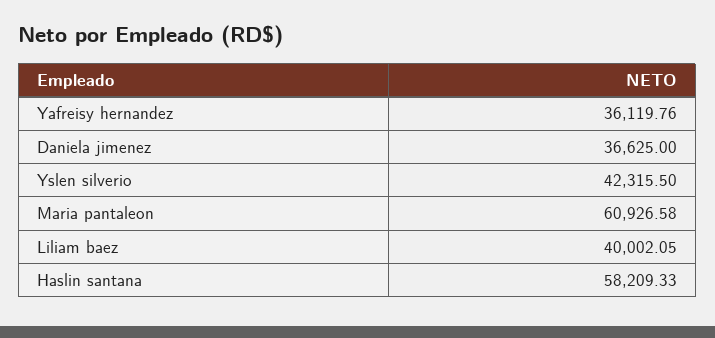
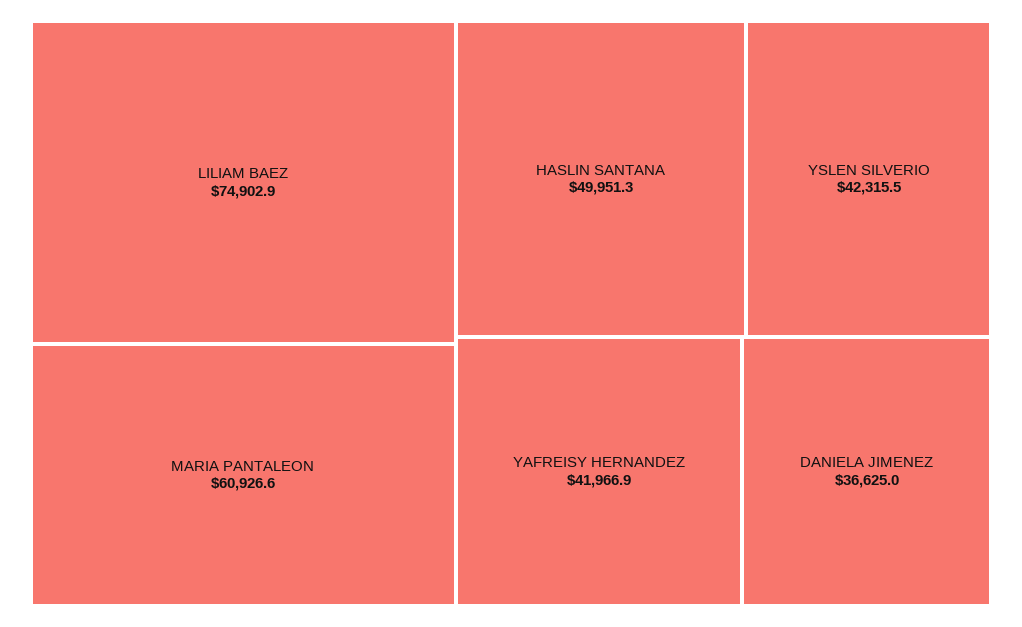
Yafreisy hernandez: 36119.76 -> 41966.9
Liliam baez: 40002.05 -> 74902.9
Haslin santana: 58209.33 -> 49951.3

